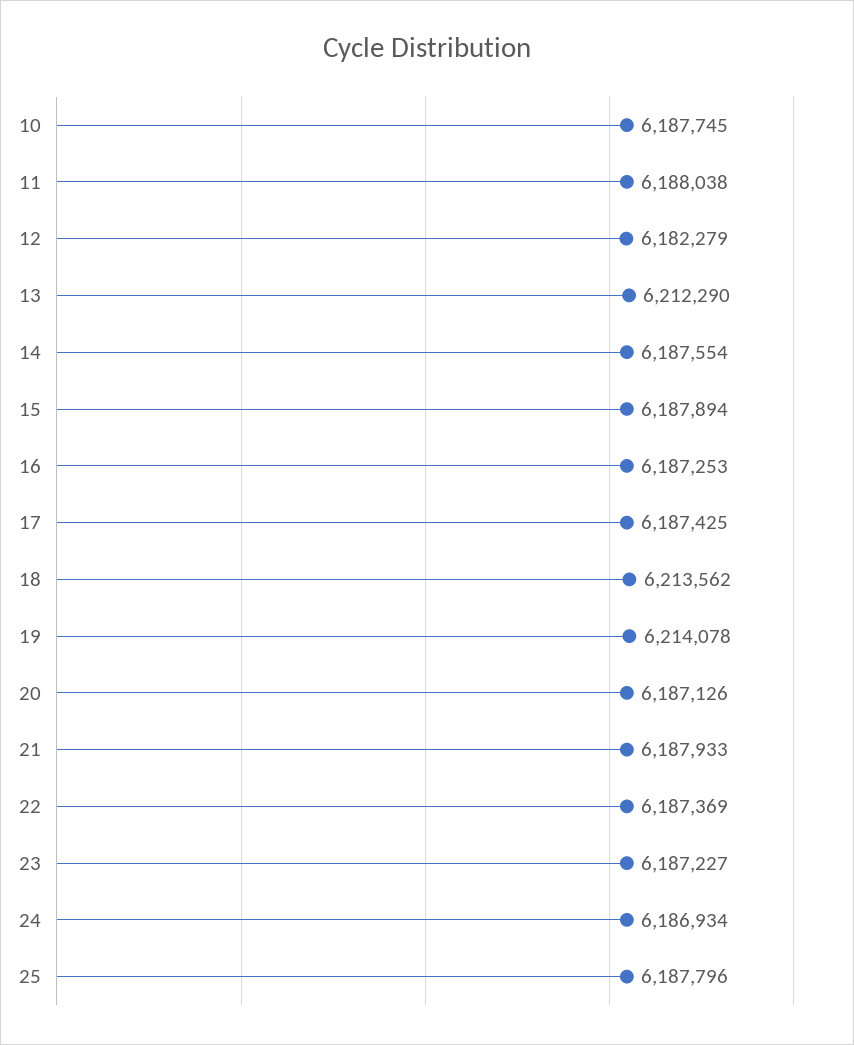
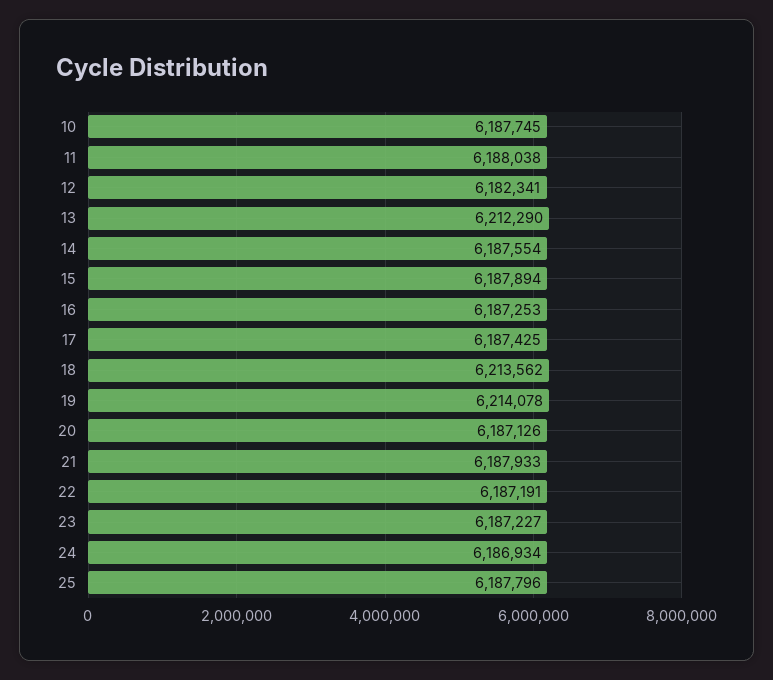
12: 6182279 -> 6182341
22: 6187369 -> 6187191

